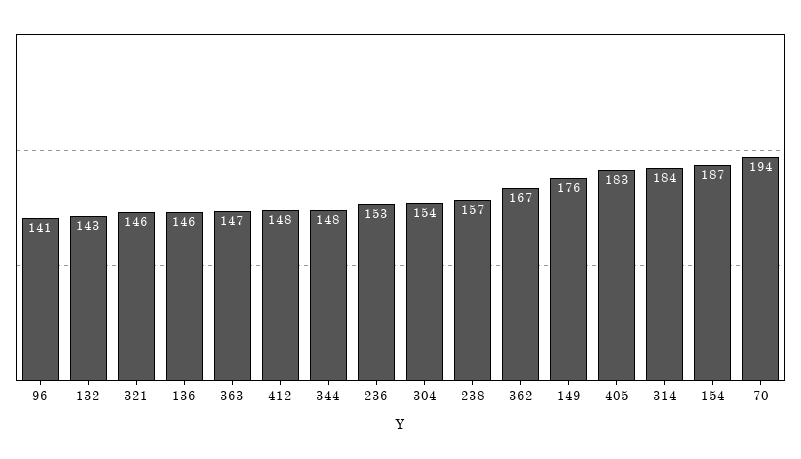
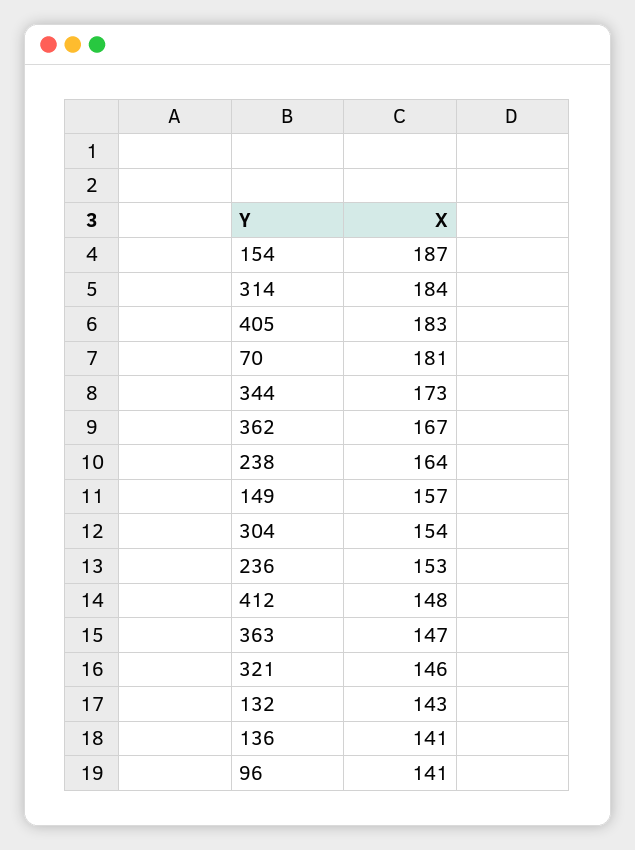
136: 146 -> 141
344: 148 -> 173
238: 157 -> 164
149: 176 -> 157
70: 194 -> 181

